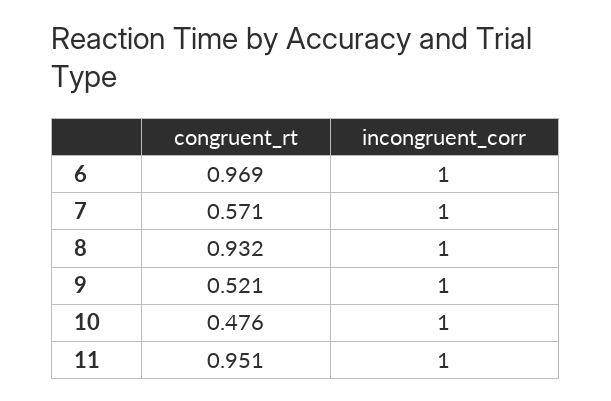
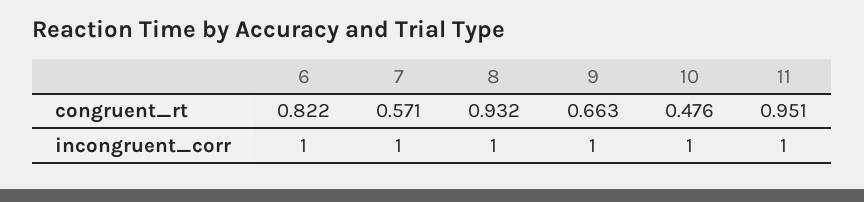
congruent_rt, 6: 0.969 -> 0.822
congruent_rt, 9: 0.521 -> 0.663

